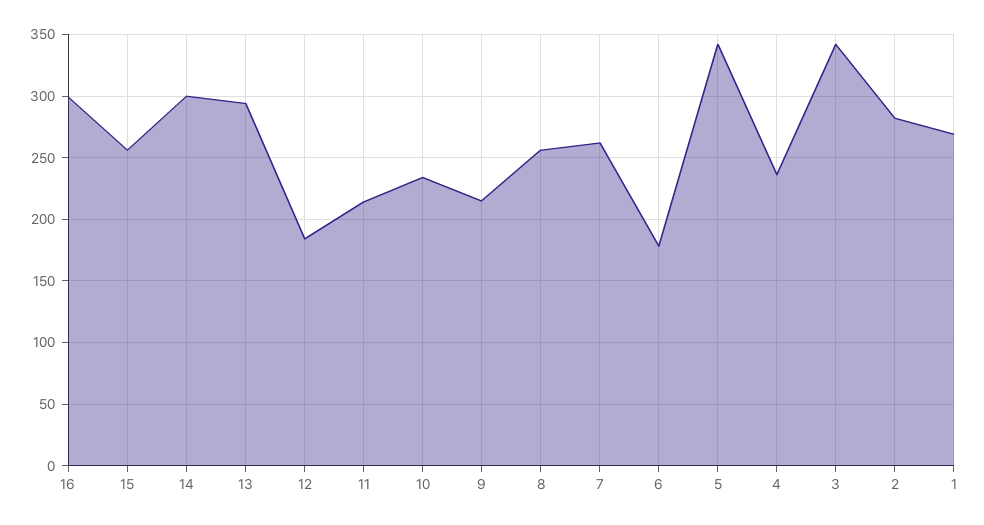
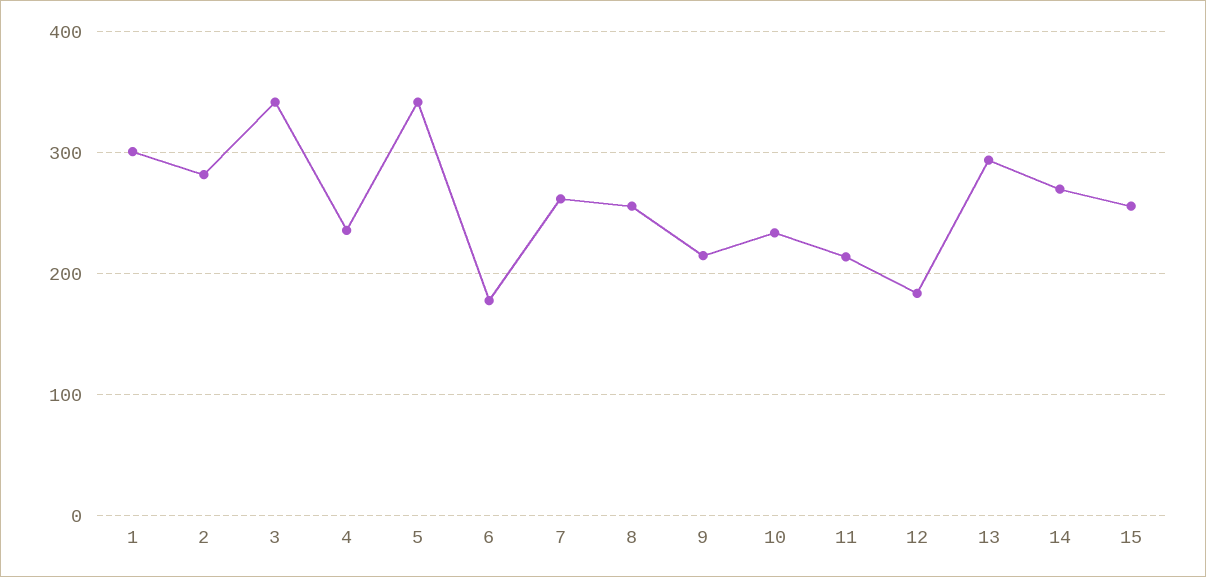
16: 300 -> none
14: 300 -> 270
1: 270 -> 300

